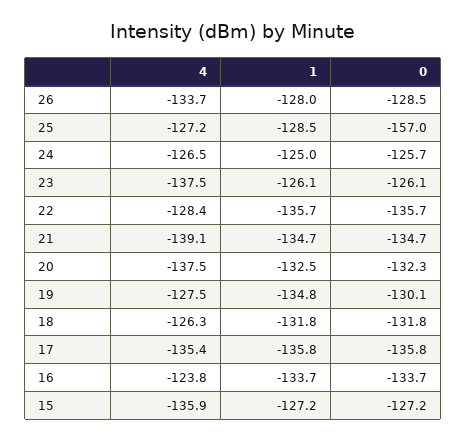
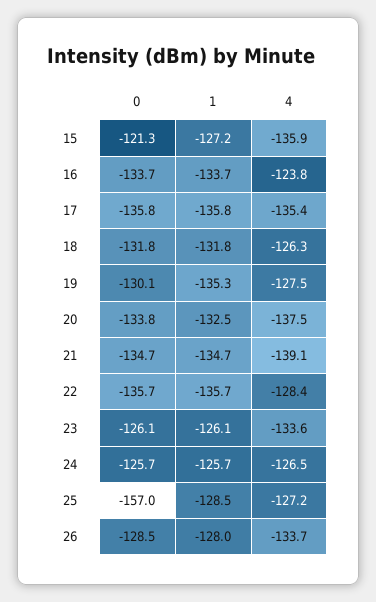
1, 24: -125 -> -125.7
4, 23: -137.5 -> -133.6
0, 20: -132.3 -> -133.8
1, 19: -134.8 -> -135.3
0, 15: -127.2 -> -121.3

